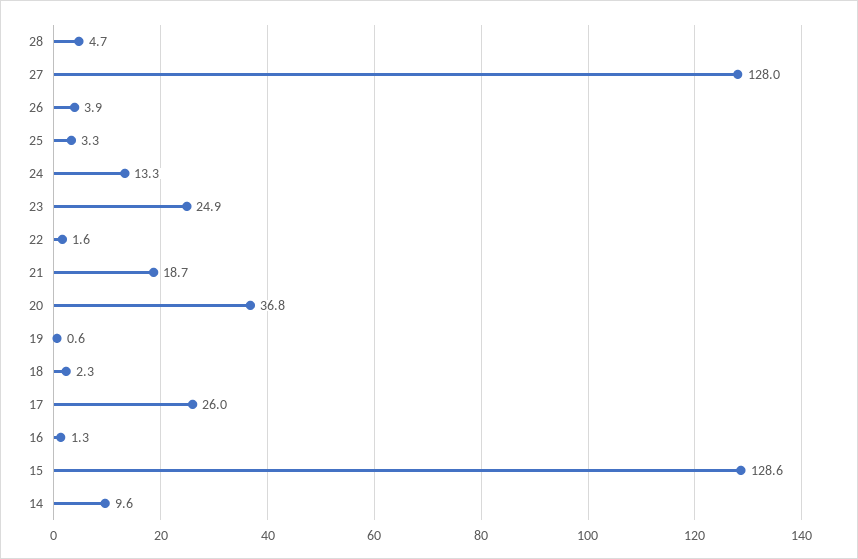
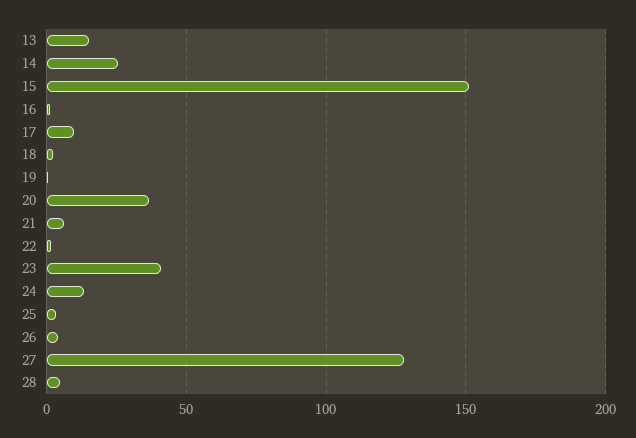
23: 24.9 -> 40
21: 18.7 -> 5
17: 26 -> 10
15: 128.6 -> 150
14: 9.6 -> 25
13: none -> 15

